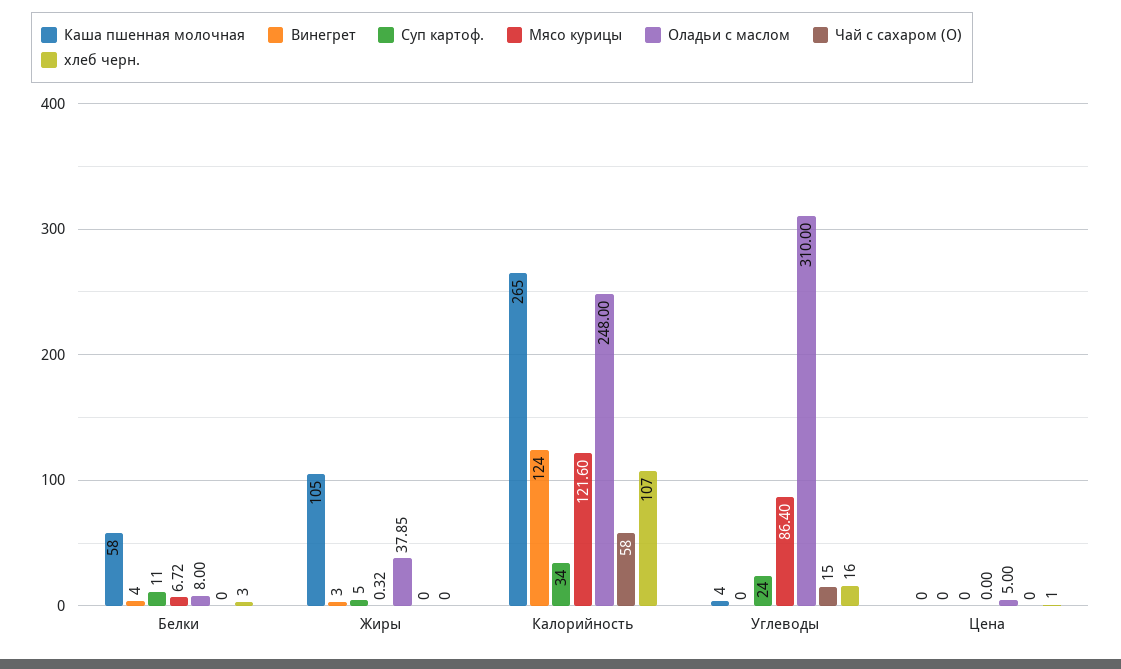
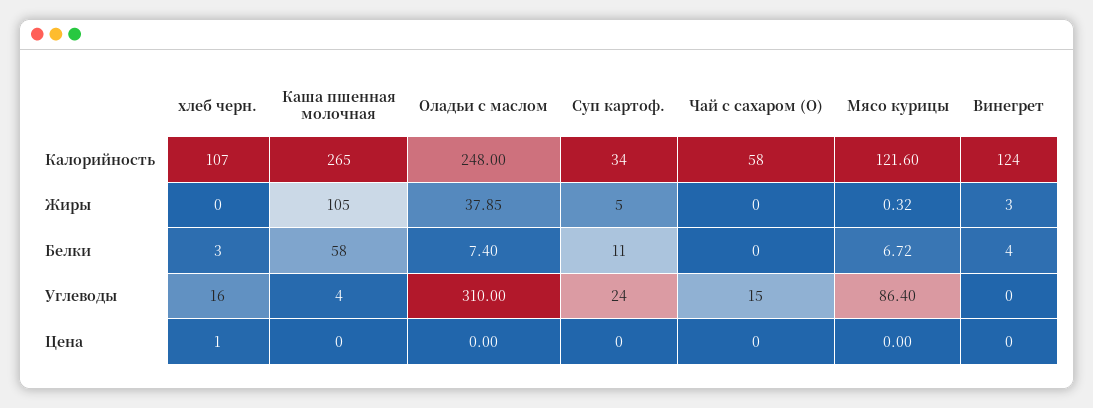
Оладьи с маслом, Белки: 8 -> 7.4
Оладьи с маслом, Цена: 5 -> 0

